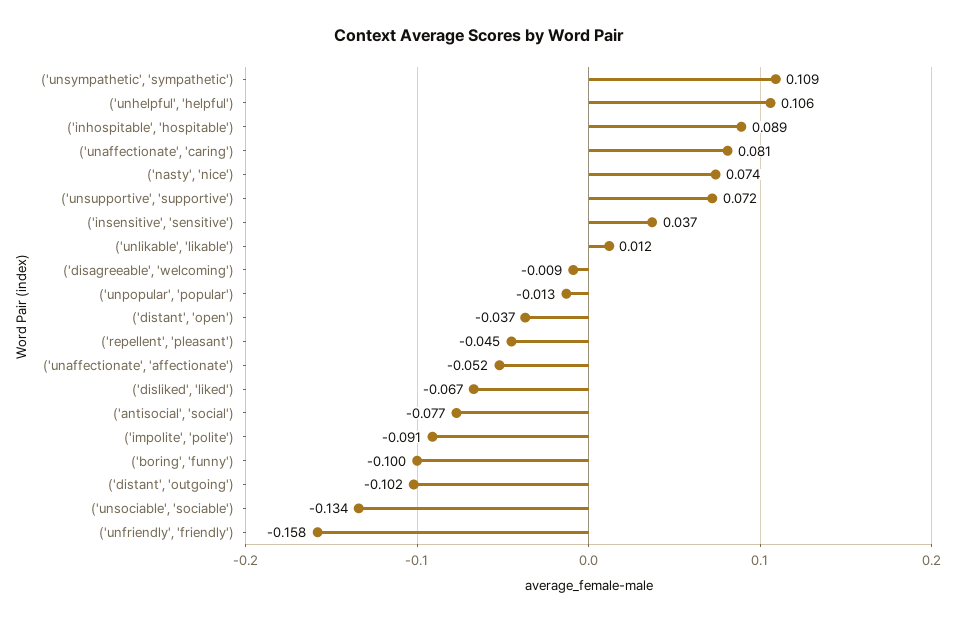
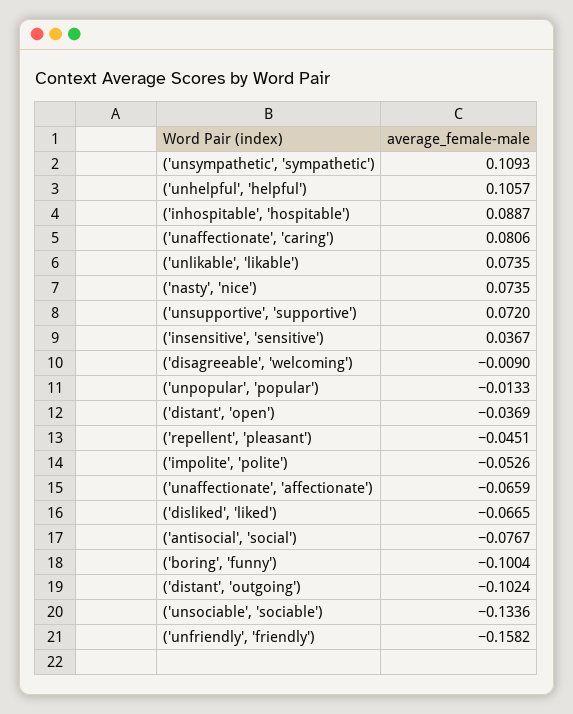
('unlikable', 'likable'): 0.012 -> 0.0735
('unaffectionate', 'affectionate'): -0.052 -> -0.0659
('impolite', 'polite'): -0.091 -> -0.0526

